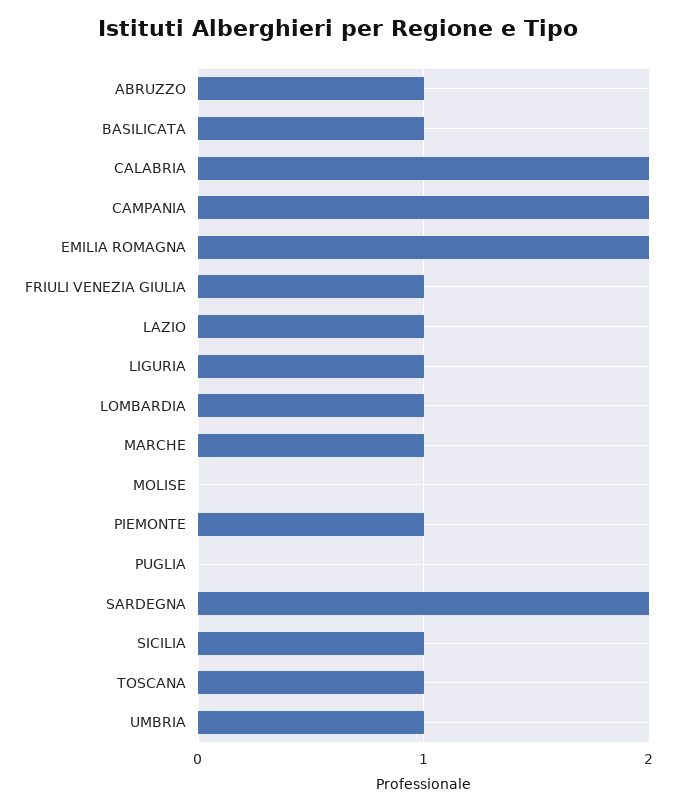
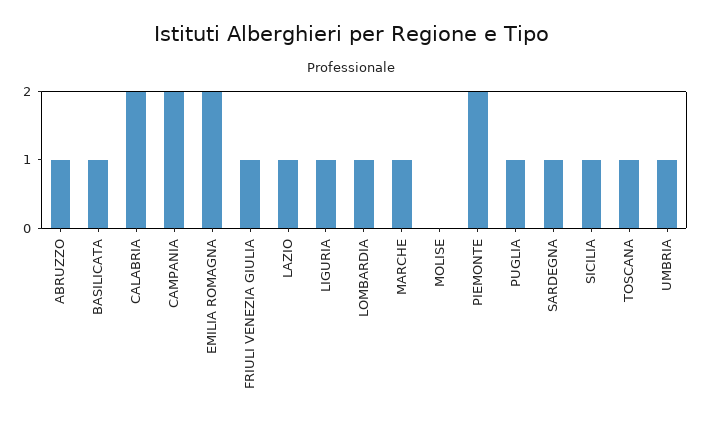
PIEMONTE: 1 -> 2
PUGLIA: 0 -> 1
SARDEGNA: 2 -> 1

